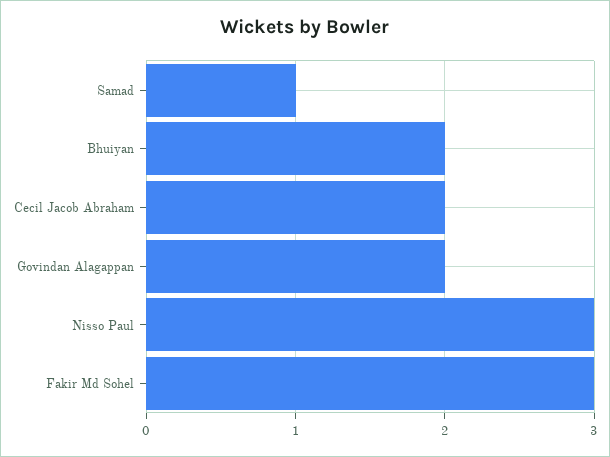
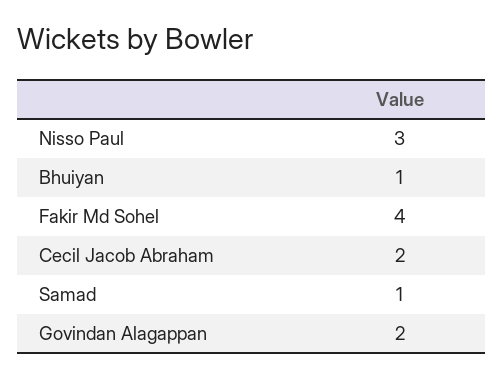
Bhuiyan: 2 -> 1
Fakir Md Sohel: 3 -> 4

